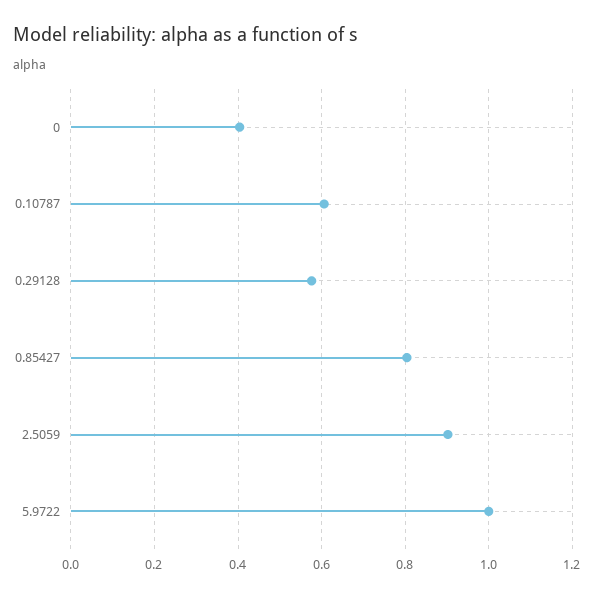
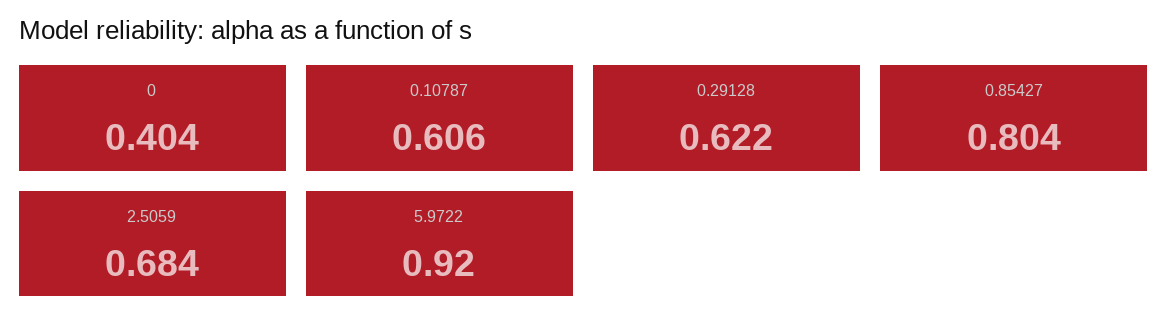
0.29128: 0.58 -> 0.622
2.5059: 0.9 -> 0.684
5.9722: 1 -> 0.92

